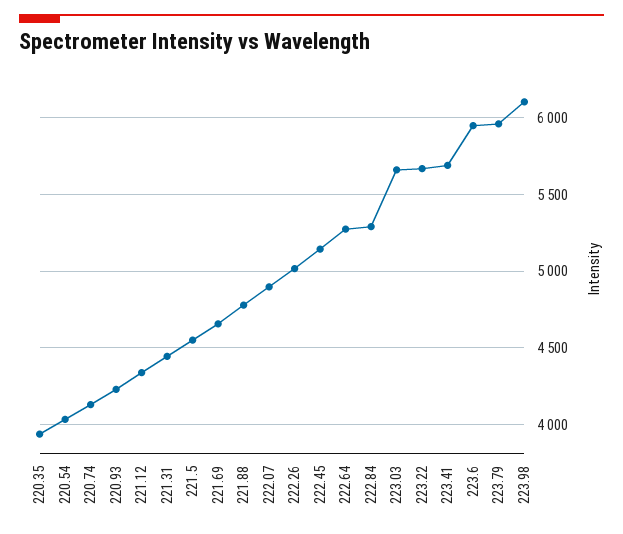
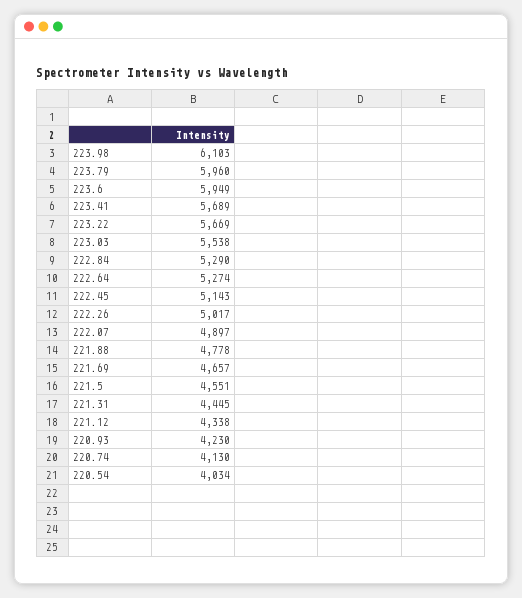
220.35: 3950 -> none
223.03: 5650 -> 5538

